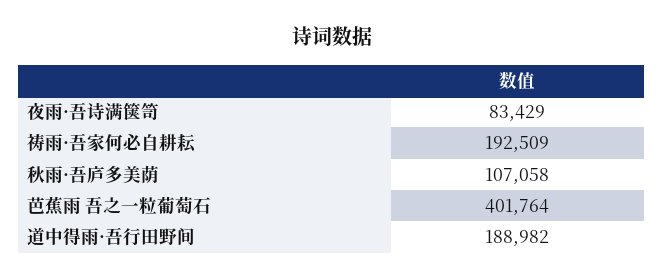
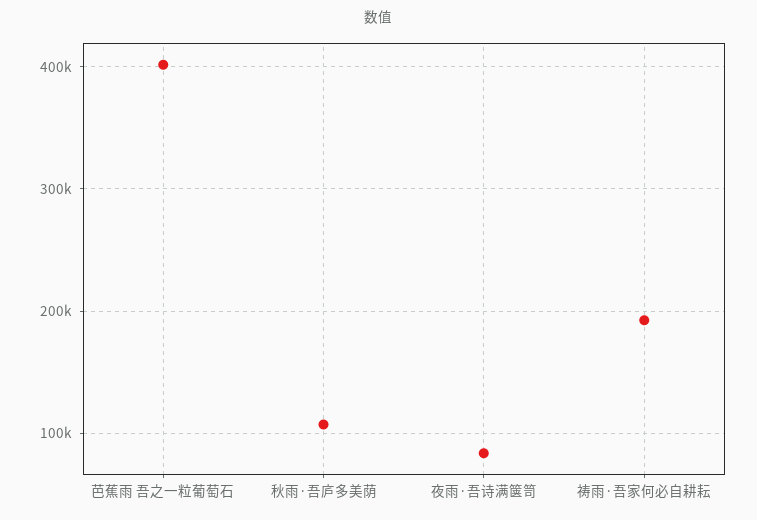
道中得雨·吾行田野间: 188982 -> none

